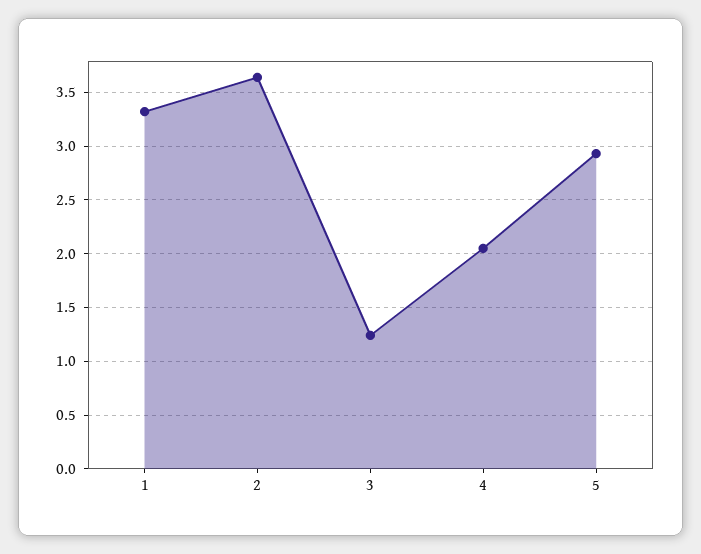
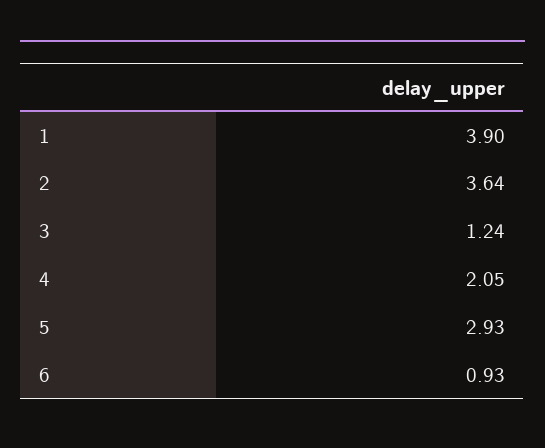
1: 3.3 -> 3.9
6: none -> 0.93

